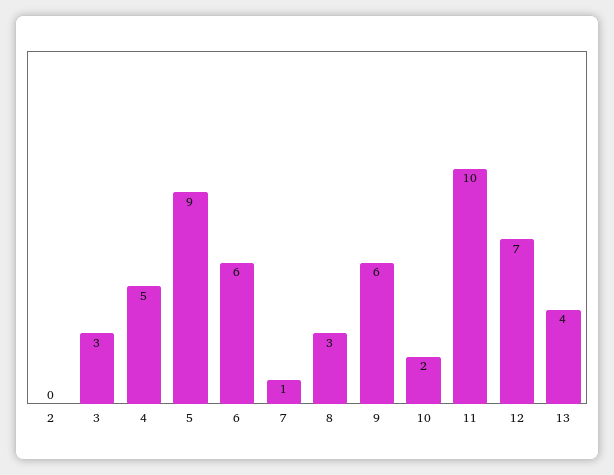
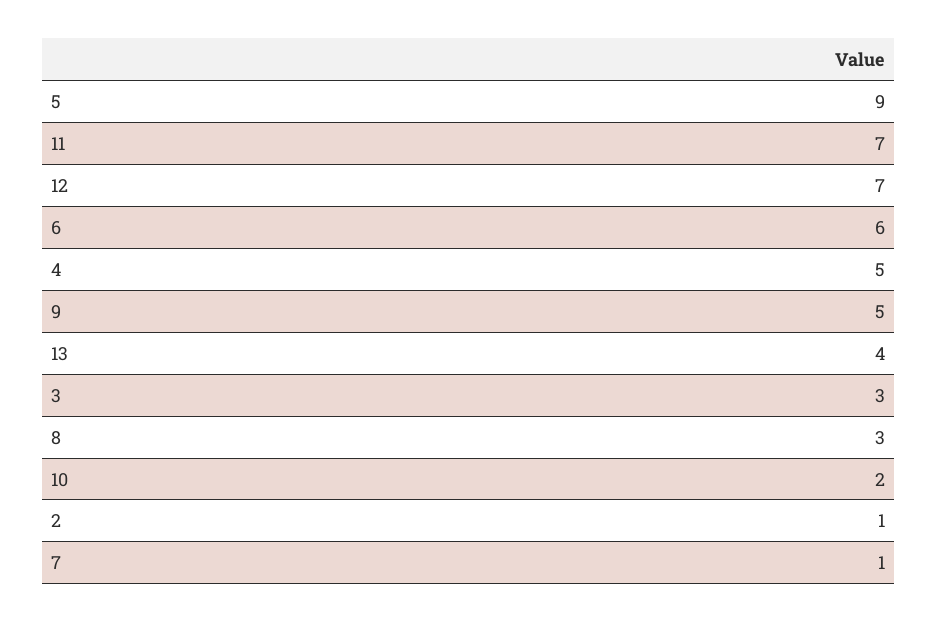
2: 0 -> 1
9: 6 -> 5
11: 10 -> 7

